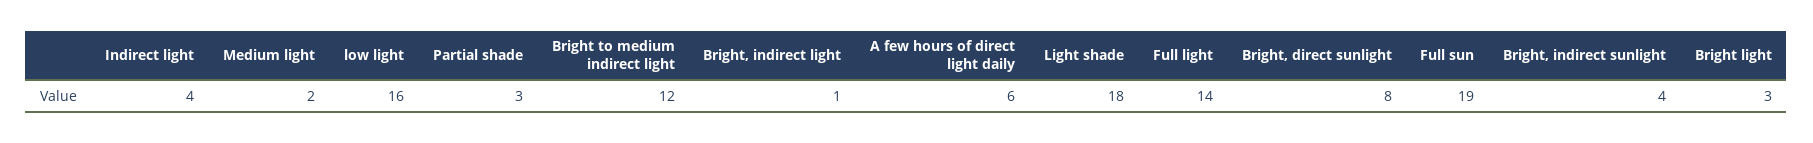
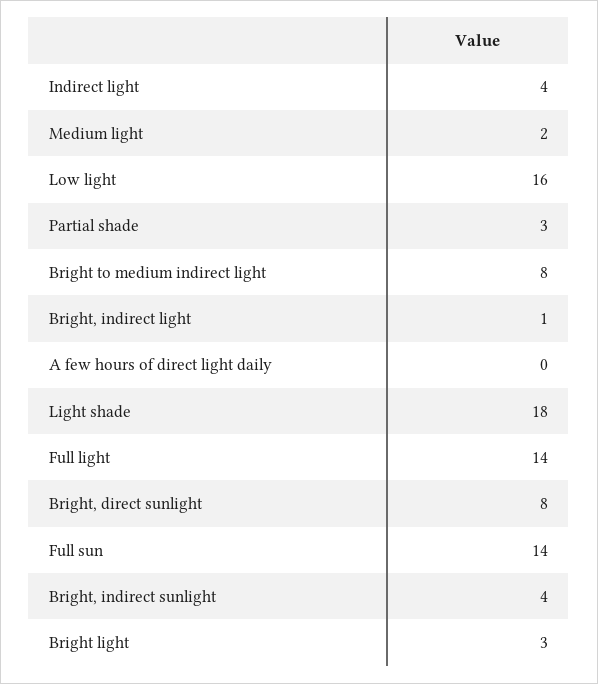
Bright to medium indirect light: 12 -> 8
A few hours of direct light daily: 6 -> 0
Full sun: 19 -> 14

